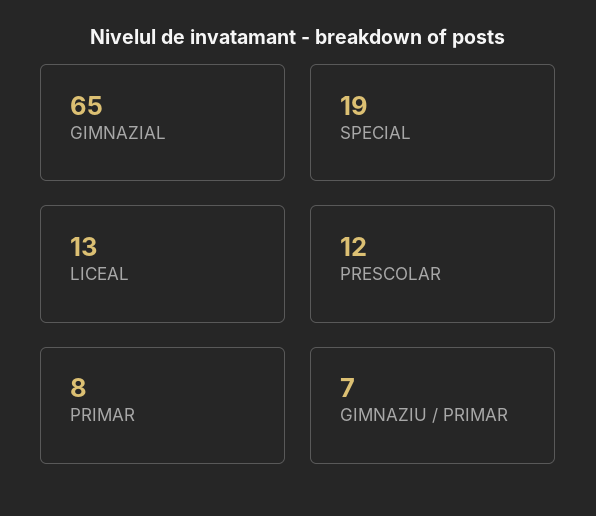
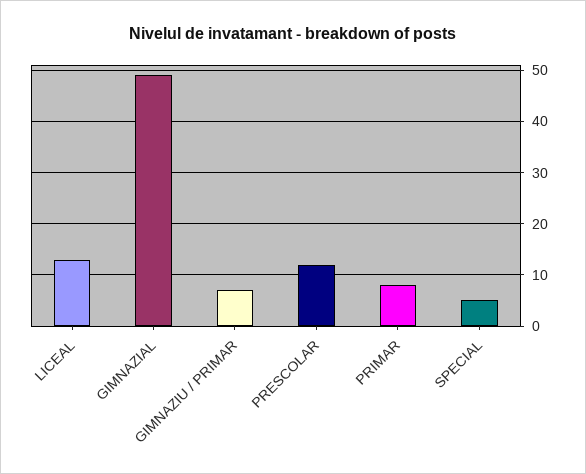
GIMNAZIAL: 65 -> 50
SPECIAL: 19 -> 5

